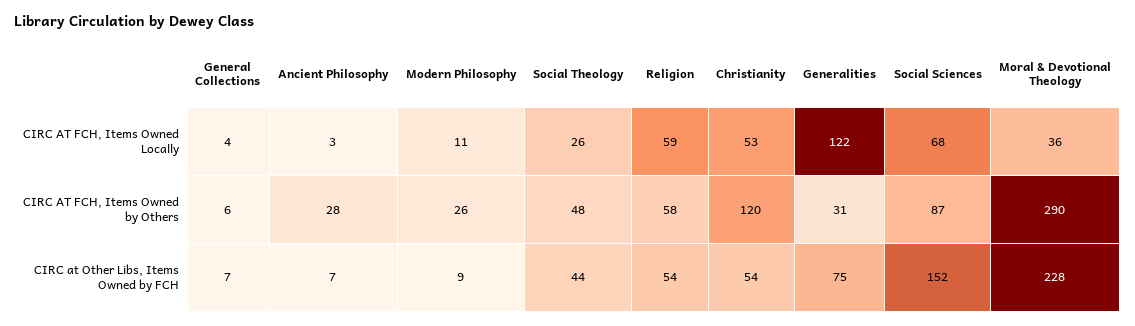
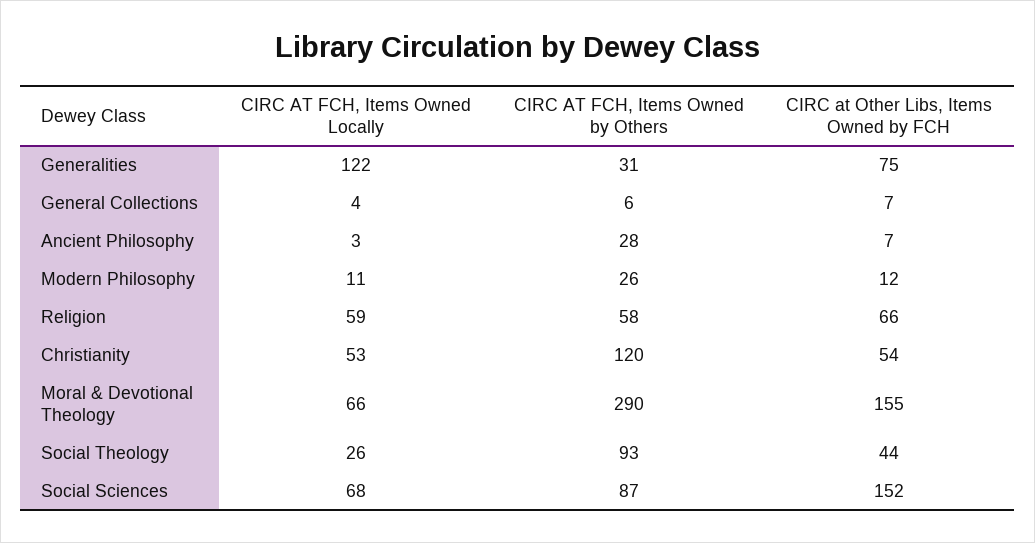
Moral & Devotional Theology, CIRC AT FCH, Items Owned Locally: 36 -> 66
Social Theology, CIRC AT FCH, Items Owned by Others: 48 -> 93
Modern Philosophy, CIRC at Other Libs, Items Owned by FCH: 9 -> 12
Religion, CIRC at Other Libs, Items Owned by FCH: 54 -> 66
Moral & Devotional Theology, CIRC at Other Libs, Items Owned by FCH: 228 -> 155

